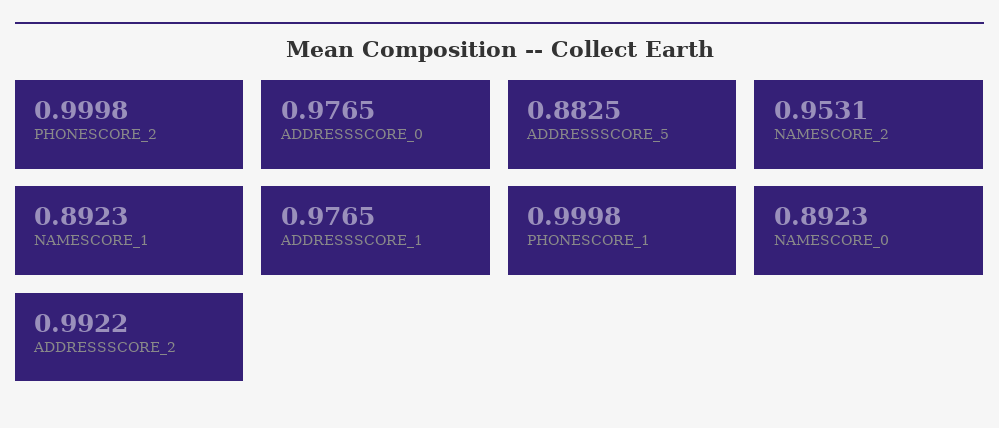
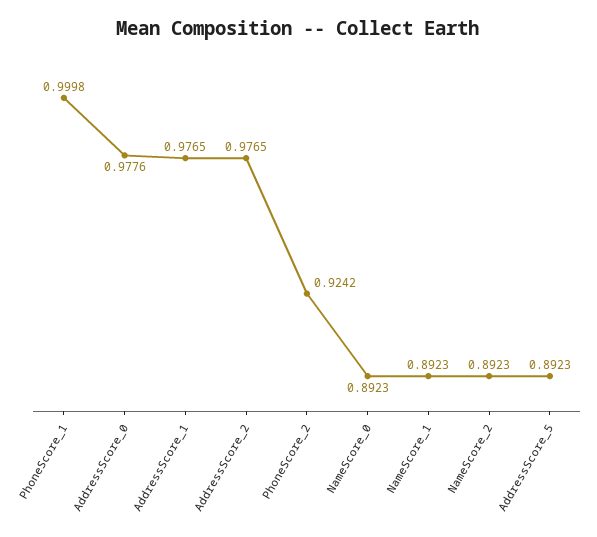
PHONESCORE_2: 0.9998 -> 0.9242
ADDRESSSCORE_0: 0.9765 -> 0.9776
ADDRESSSCORE_5: 0.8825 -> 0.8923
NAMESCORE_2: 0.9531 -> 0.8923
ADDRESSSCORE_2: 0.9922 -> 0.9765

